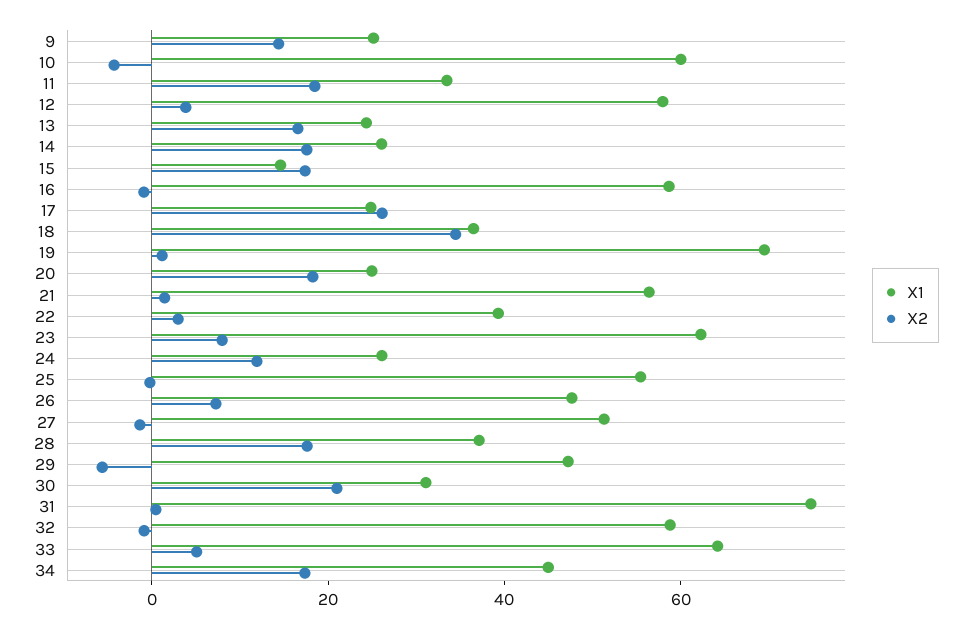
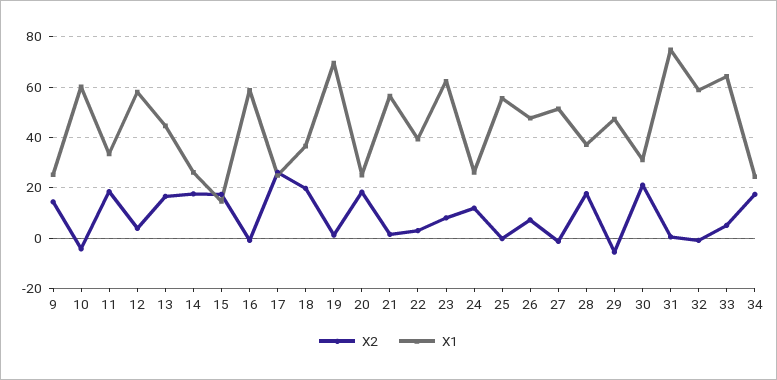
X1, 13: 25 -> 45
X2, 18: 35 -> 20
X1, 34: 45 -> 25

